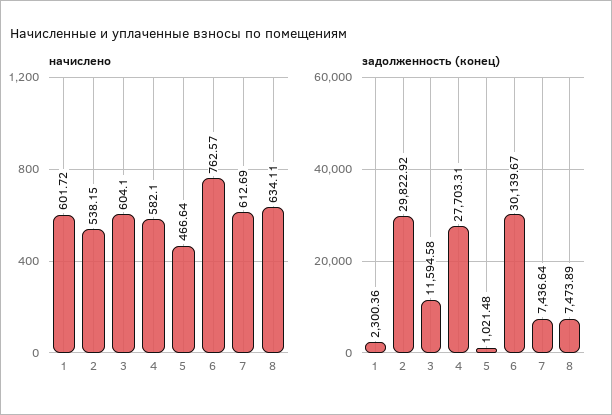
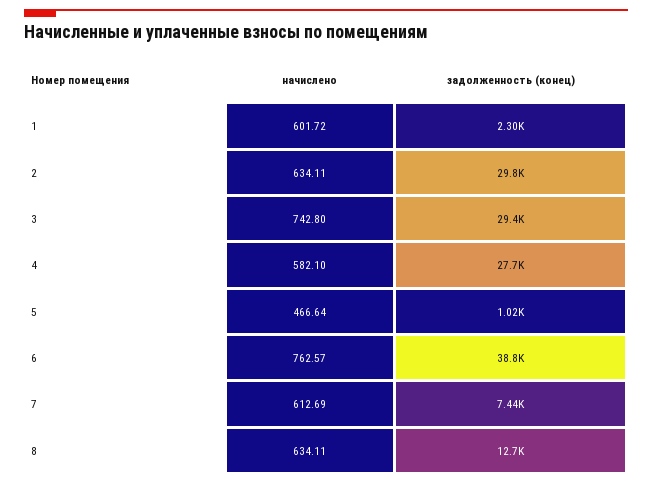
начислено, 2: 538.15 -> 634.11
начислено, 3: 604.1 -> 742.8
задолженность (конец), 3: 11594.58 -> 29400
задолженность (конец), 6: 30139.67 -> 38800
задолженность (конец), 8: 7473.89 -> 12700

